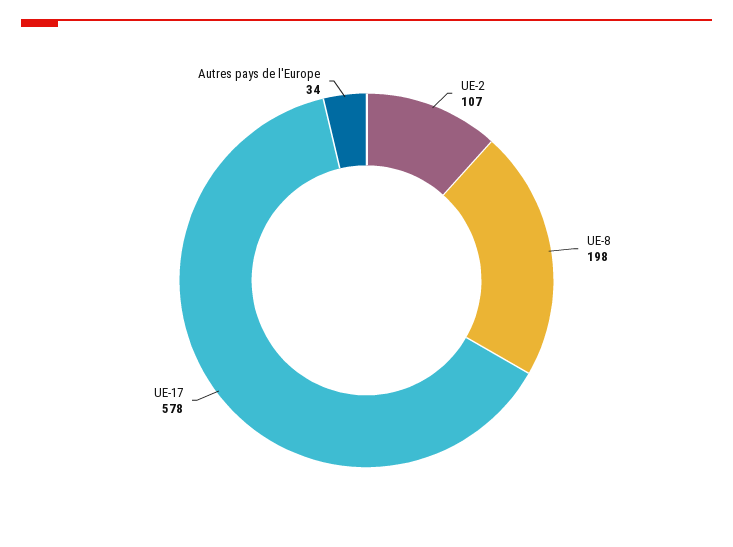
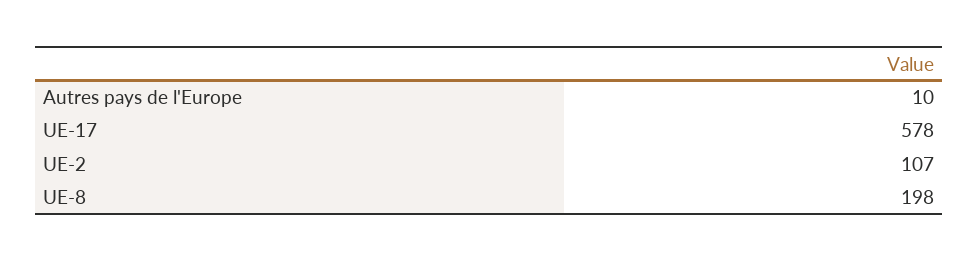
Autres pays de l'Europe: 34 -> 10

